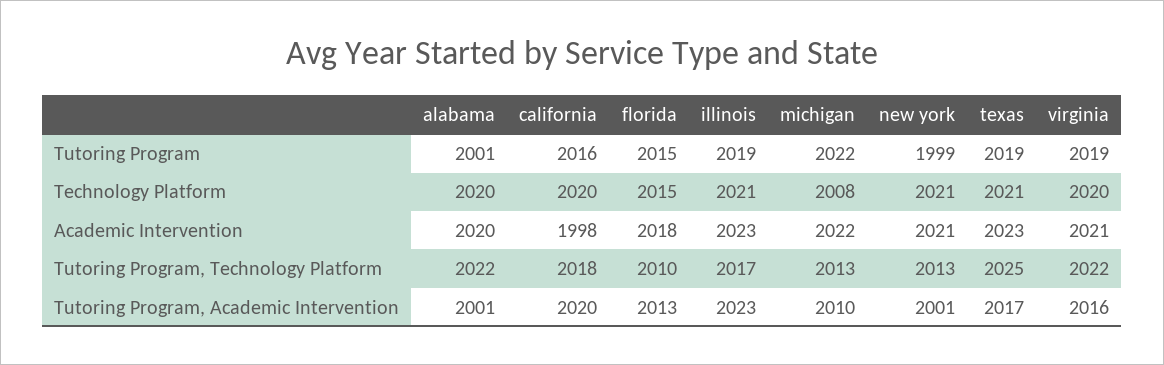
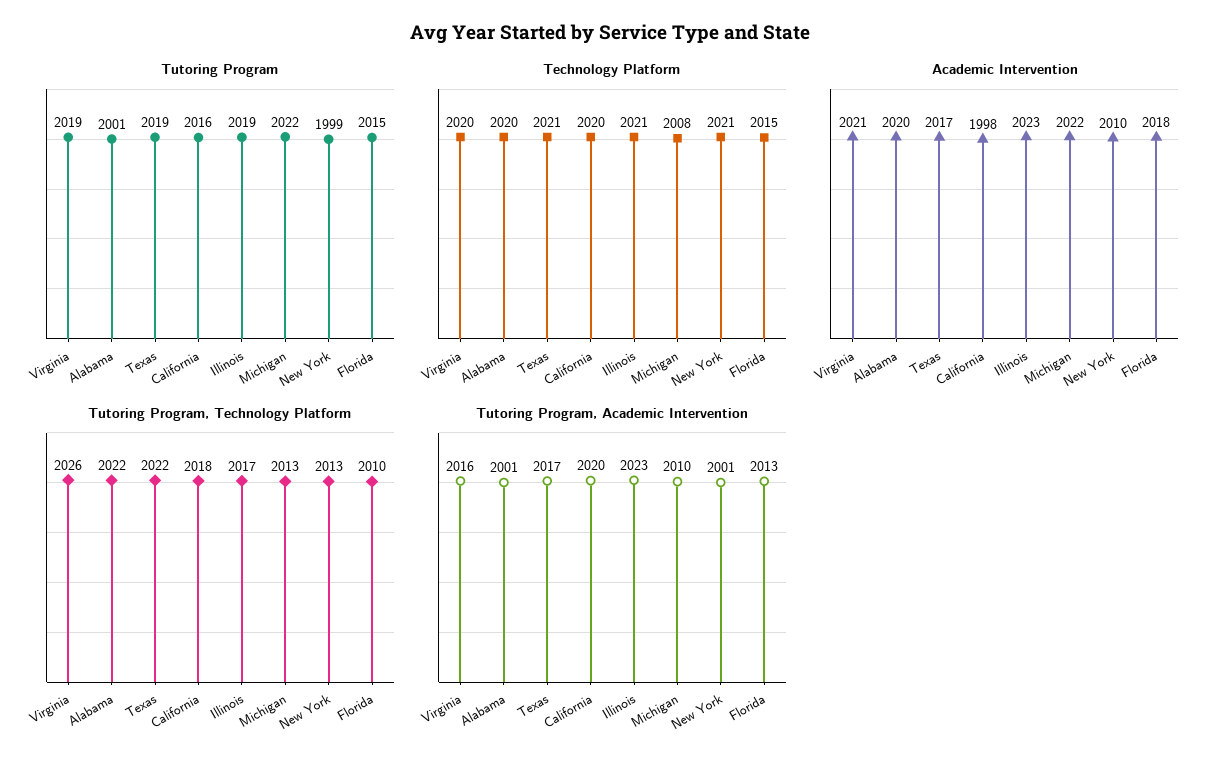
Academic Intervention, new york: 2021 -> 2010
Academic Intervention, texas: 2023 -> 2017
Tutoring Program, Technology Platform, texas: 2025 -> 2022
Tutoring Program, Technology Platform, virginia: 2022 -> 2026

